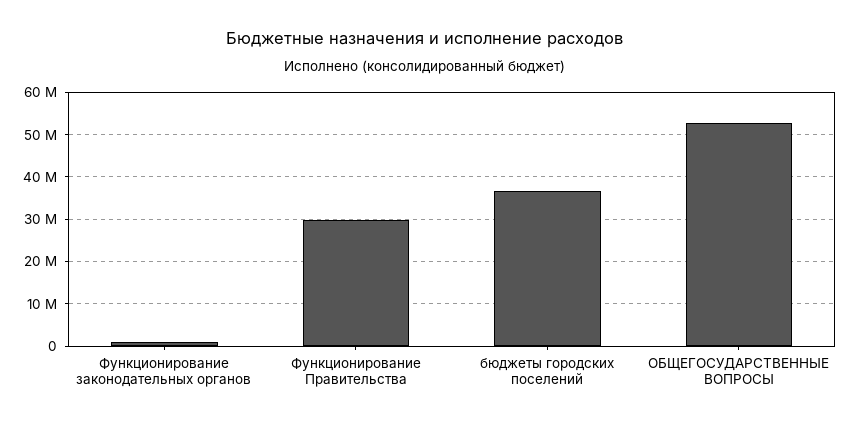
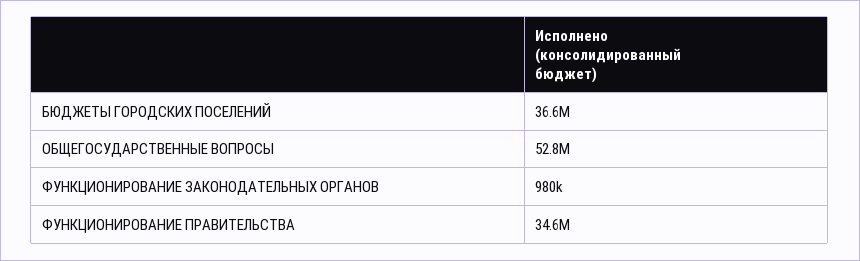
Функционирование Правительства: 30000000 -> 34600000

